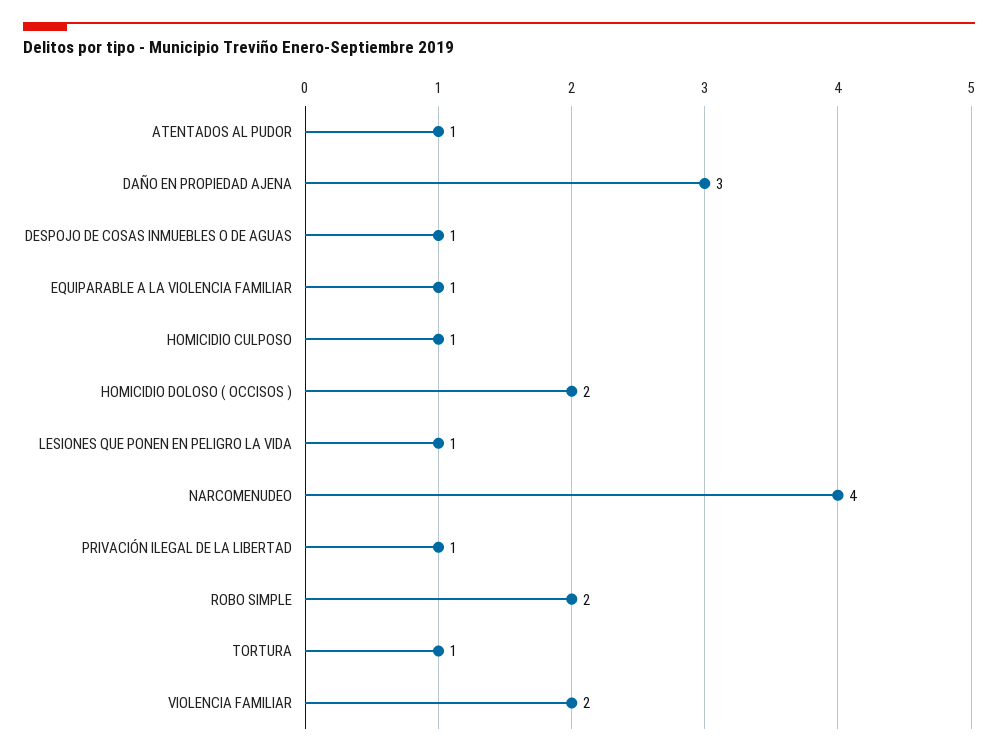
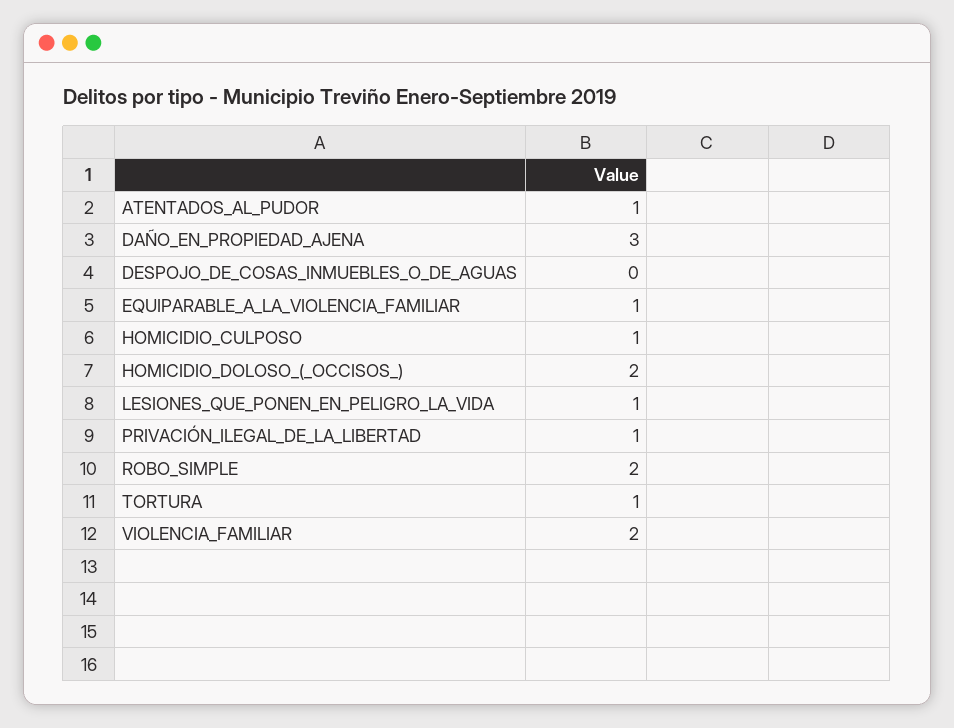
DESPOJO DE COSAS INMUEBLES O DE AGUAS: 1 -> 0
NARCOMENUDEO: 4 -> none

